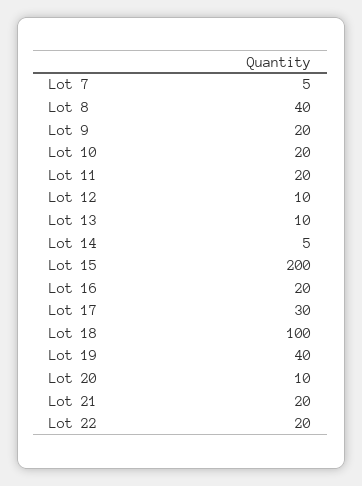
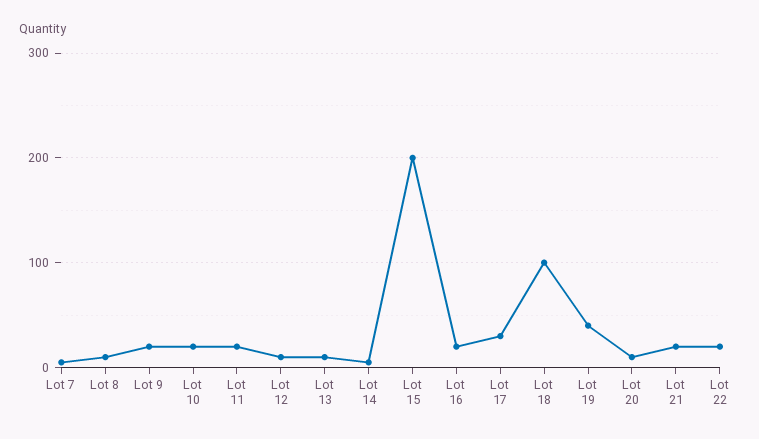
Lot 8: 40 -> 10

